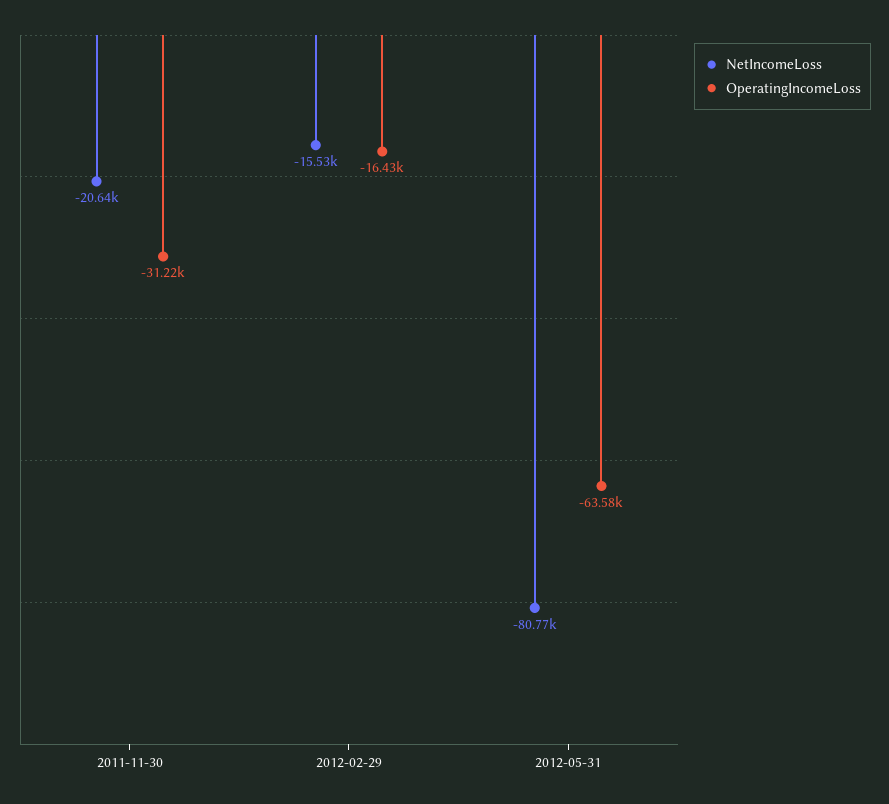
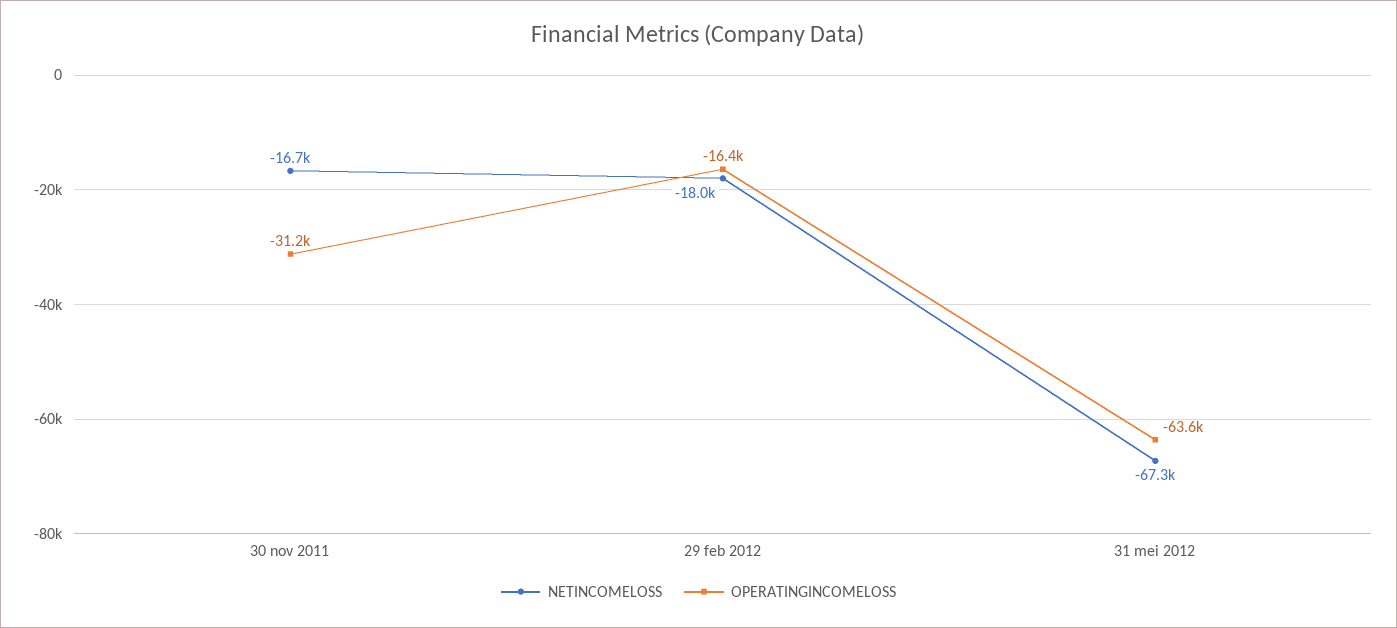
NetIncomeLoss, 2011-11-30: -20640 -> -16700
NetIncomeLoss, 2012-02-29: -15530 -> -18000
NetIncomeLoss, 2012-05-31: -80770 -> -67300

